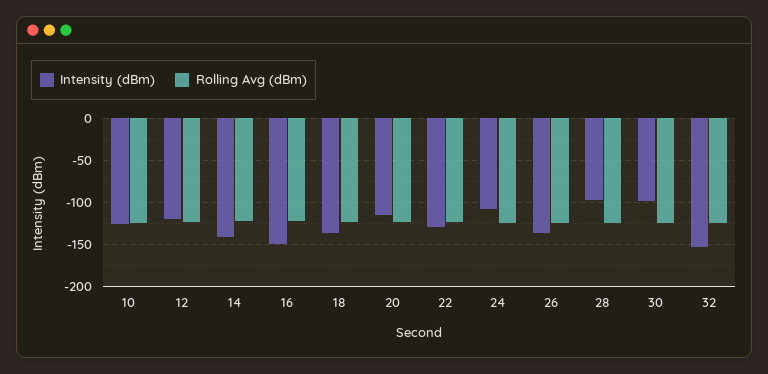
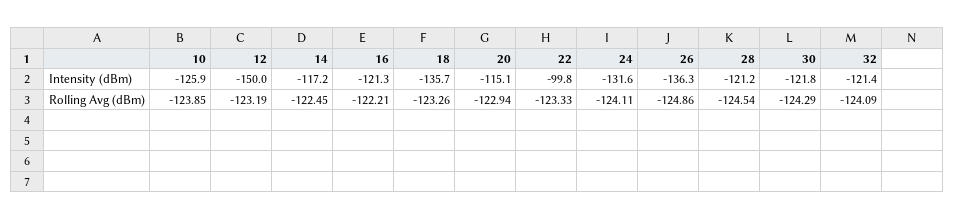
Intensity (dBm), 12: -120 -> -150
Intensity (dBm), 14: -140 -> -117.2
Intensity (dBm), 16: -150 -> -121.3
Intensity (dBm), 22: -130 -> -99.8
Intensity (dBm), 24: -110 -> -131.6
Intensity (dBm), 28: -100 -> -121.2
Intensity (dBm), 30: -100 -> -121.8
Intensity (dBm), 32: -150 -> -121.4

